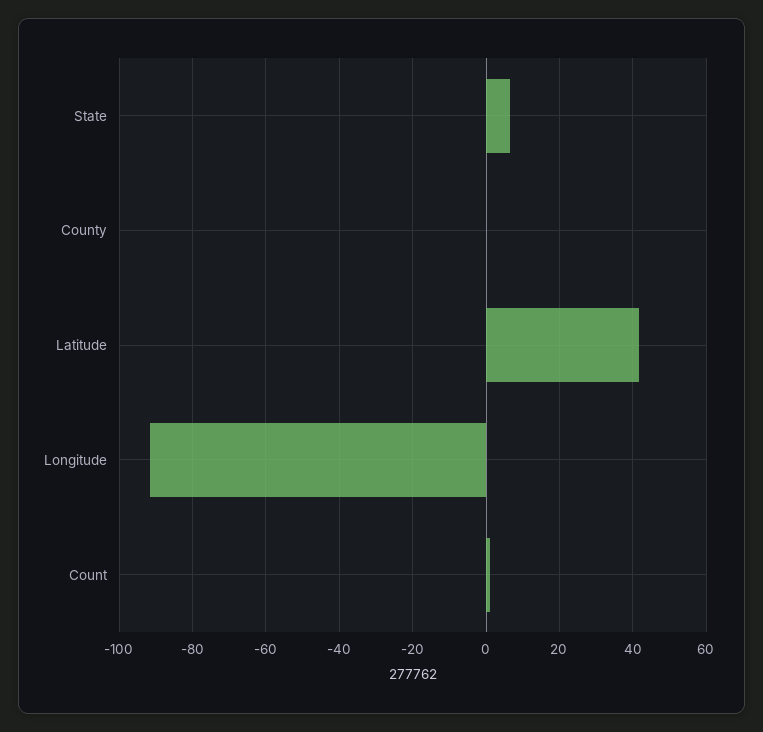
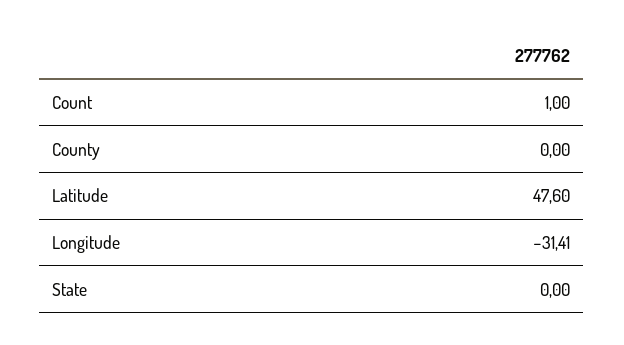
State: 6 -> 0
Latitude: 42 -> 47.6
Longitude: -92 -> -31.41

